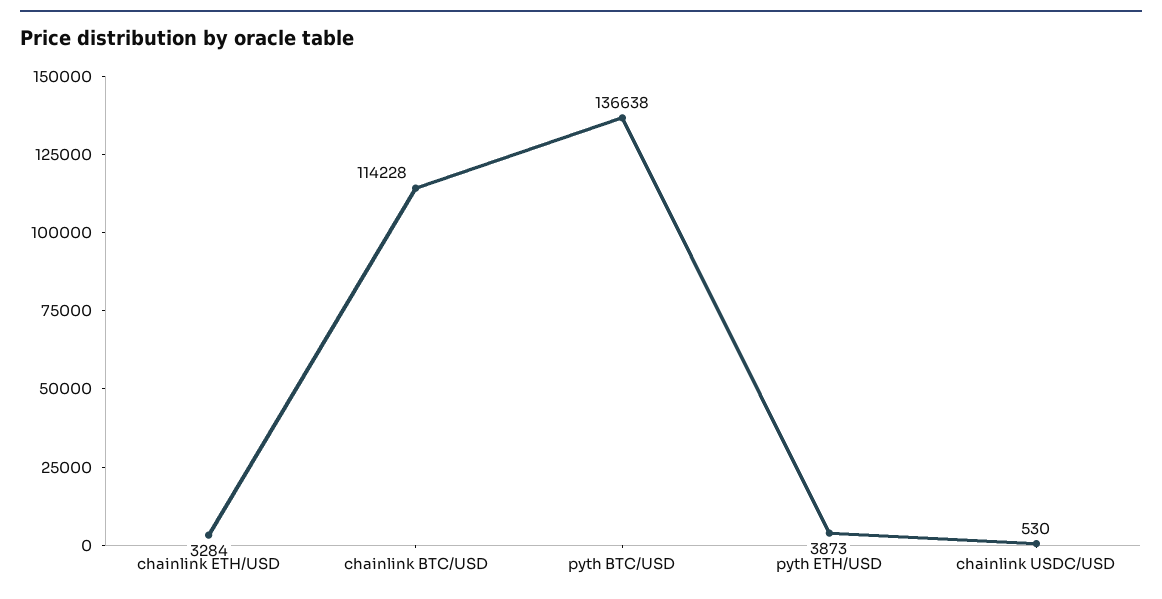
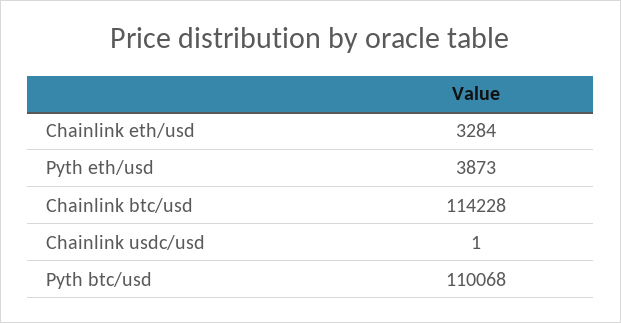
pyth BTC/USD: 136638 -> 110068
chainlink USDC/USD: 530 -> 1

